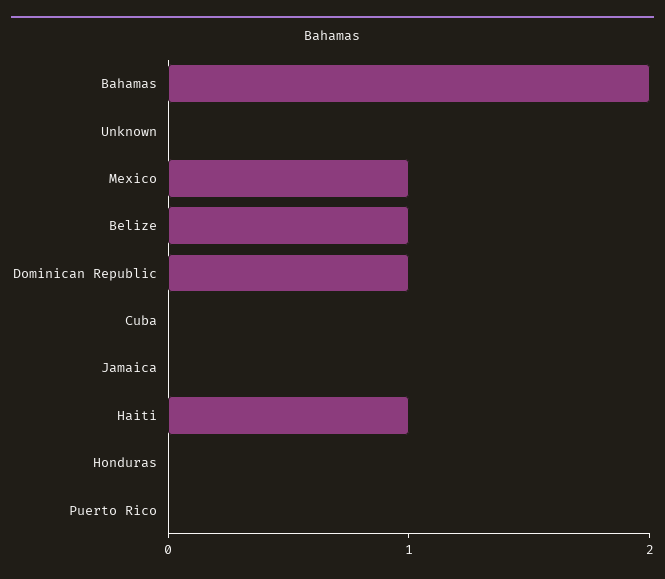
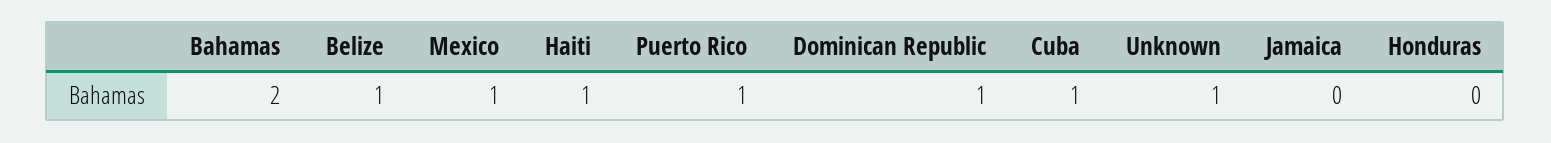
Unknown: 0 -> 1
Cuba: 0 -> 1
Puerto Rico: 0 -> 1

